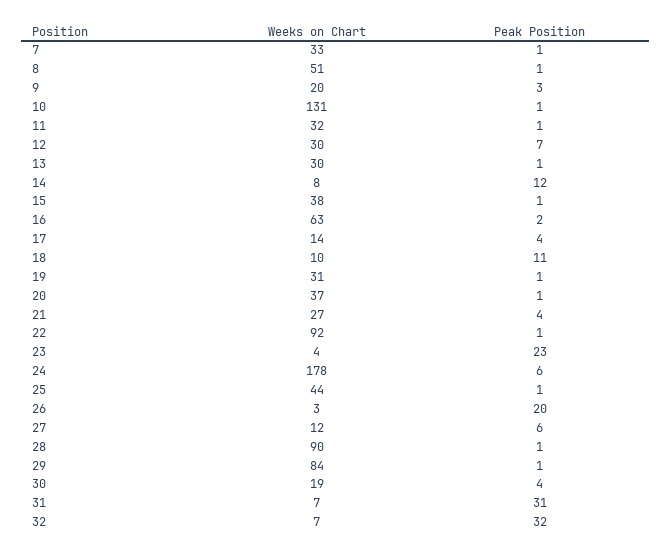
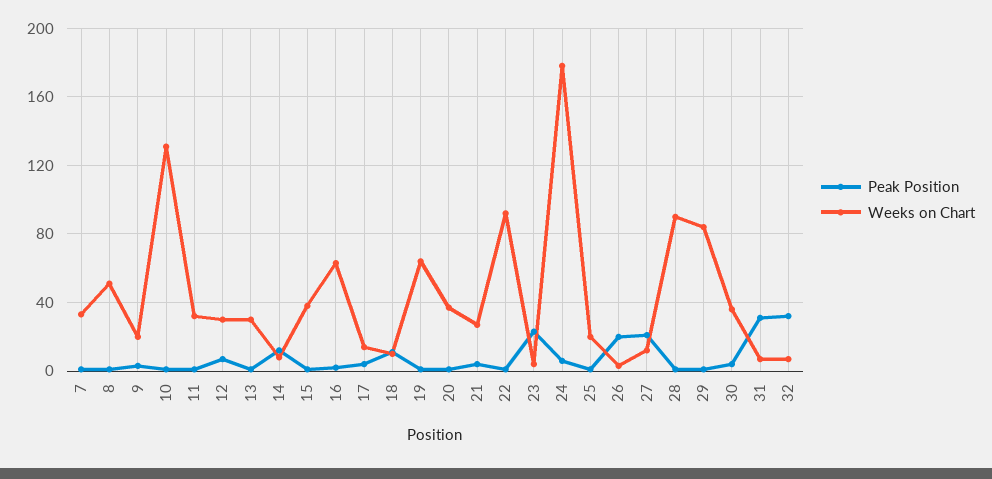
Weeks on Chart, 19: 31 -> 65
Weeks on Chart, 25: 44 -> 20
Peak Position, 27: 6 -> 20
Weeks on Chart, 30: 19 -> 35

